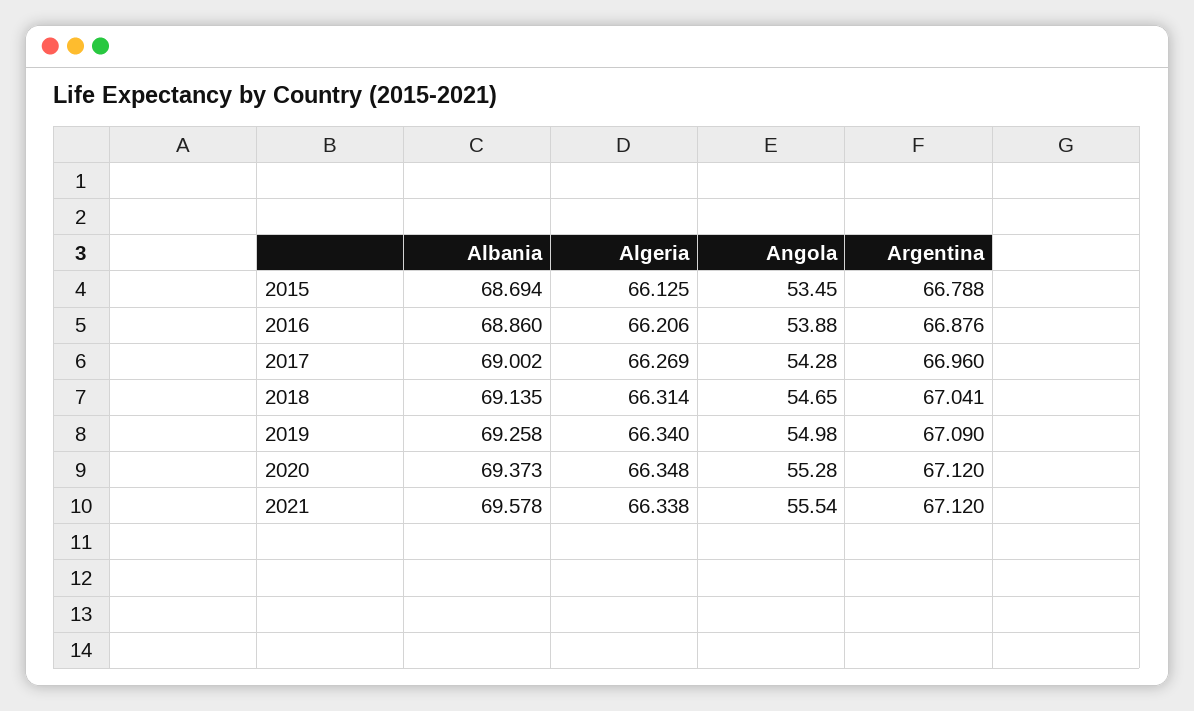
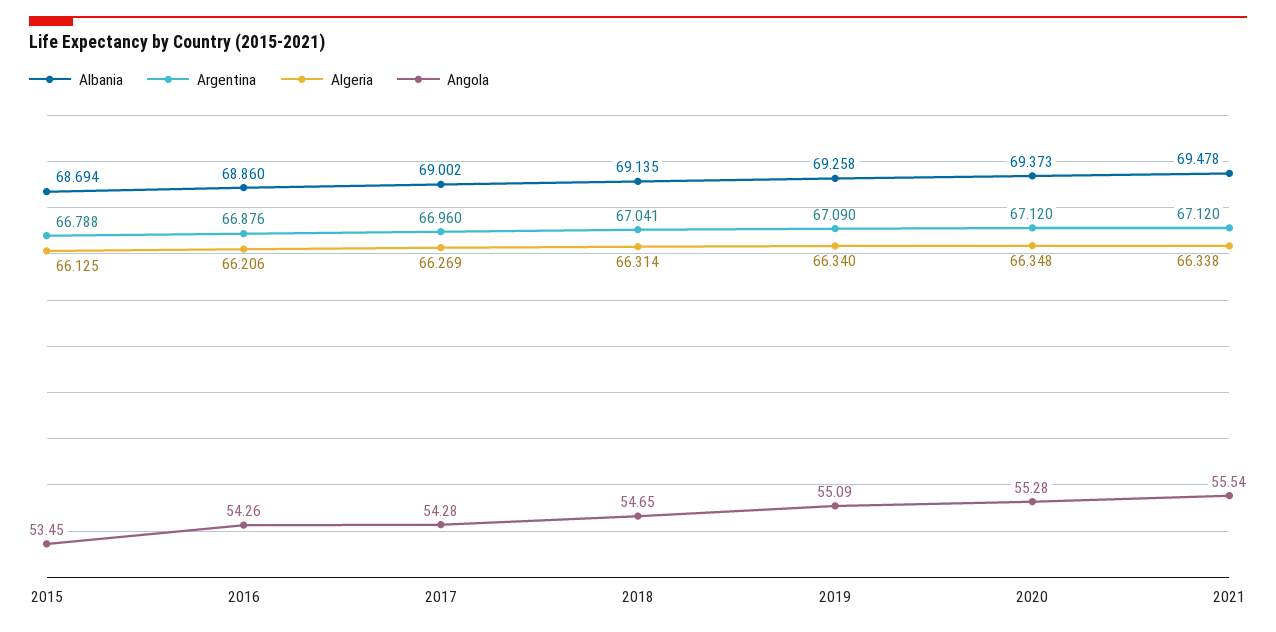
Angola, 2016: 53.88 -> 54.26
Angola, 2019: 54.98 -> 55.09
Albania, 2021: 69.578 -> 69.478

